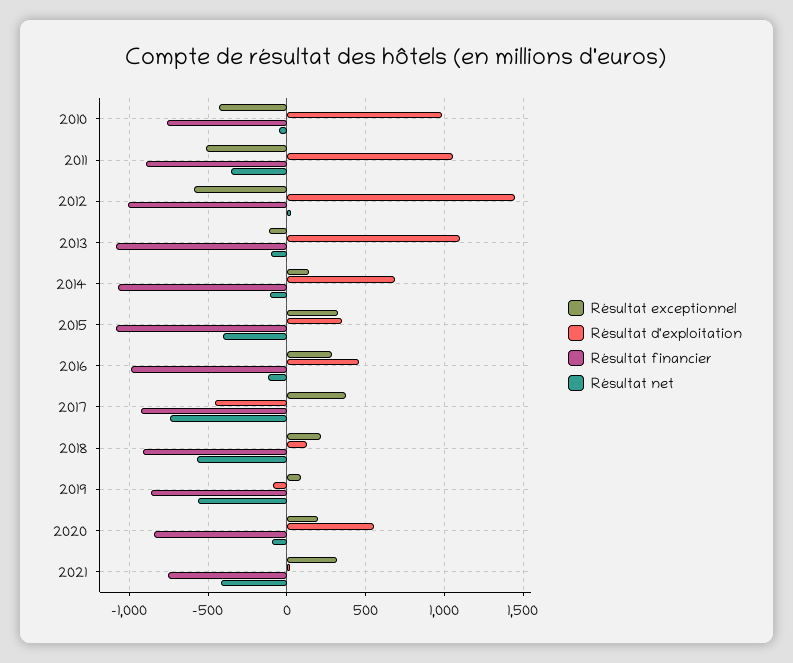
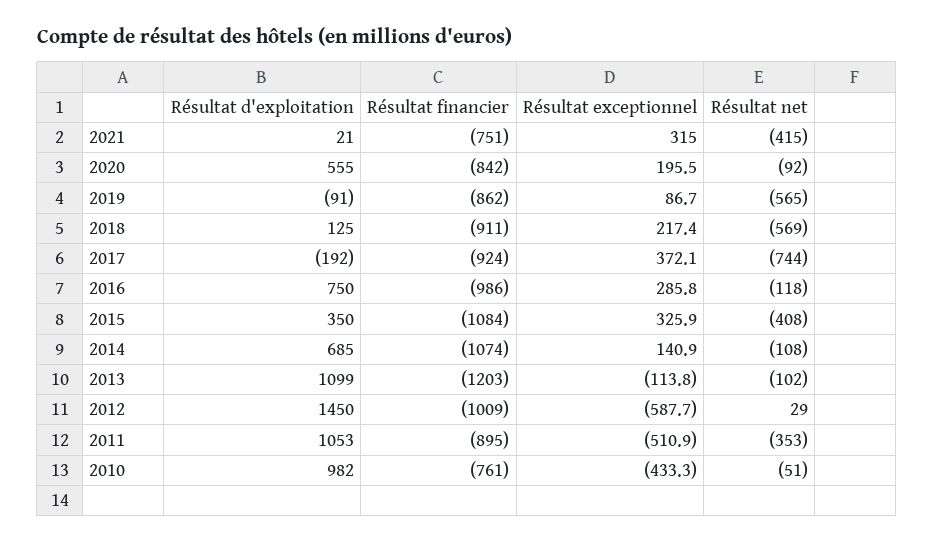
Résultat financier, 2013: -1100 -> -1203
Résultat d'exploitation, 2016: 450 -> 750
Résultat d'exploitation, 2017: -450 -> -192

